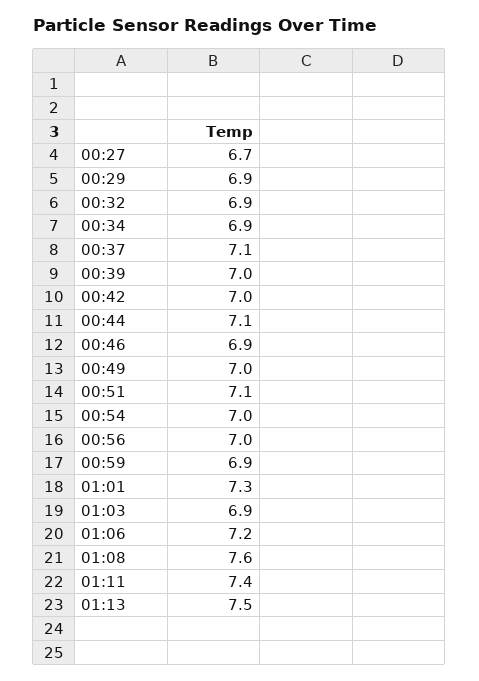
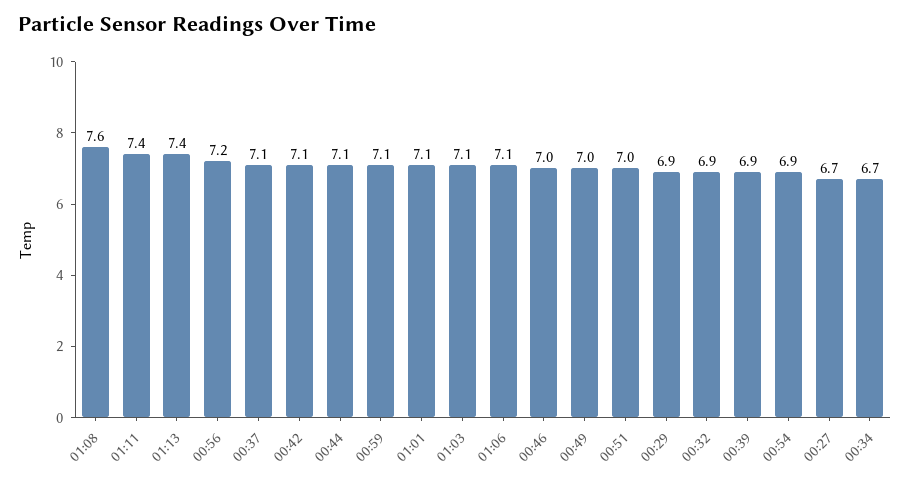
00:34: 6.9 -> 6.7
00:39: 7 -> 6.9
00:42: 7 -> 7.1
00:46: 6.9 -> 7
00:51: 7.1 -> 7
00:54: 7 -> 6.9
00:56: 7 -> 7.2
00:59: 6.9 -> 7.1
01:01: 7.3 -> 7.1
01:03: 6.9 -> 7.1
01:06: 7.2 -> 7.1
01:13: 7.5 -> 7.4

